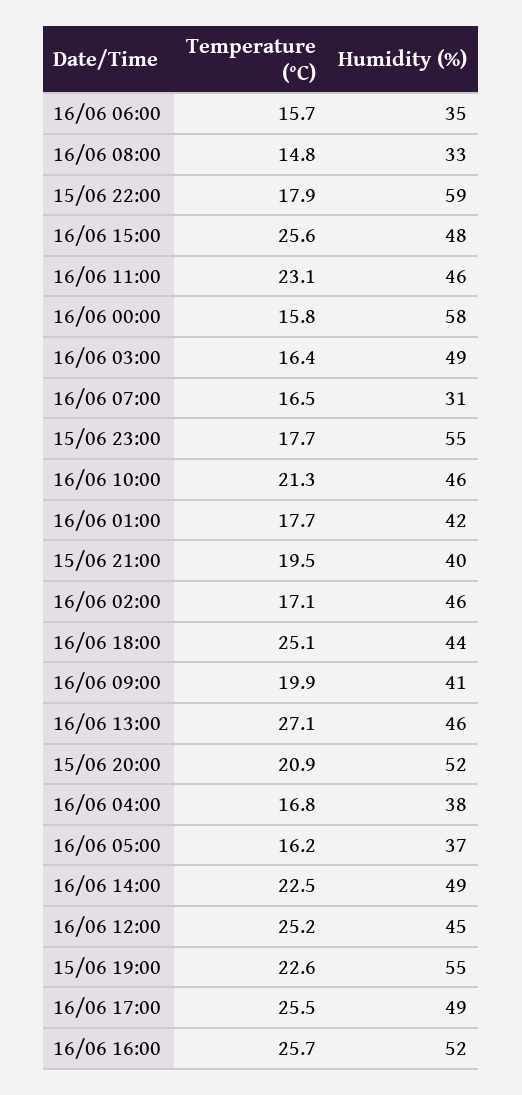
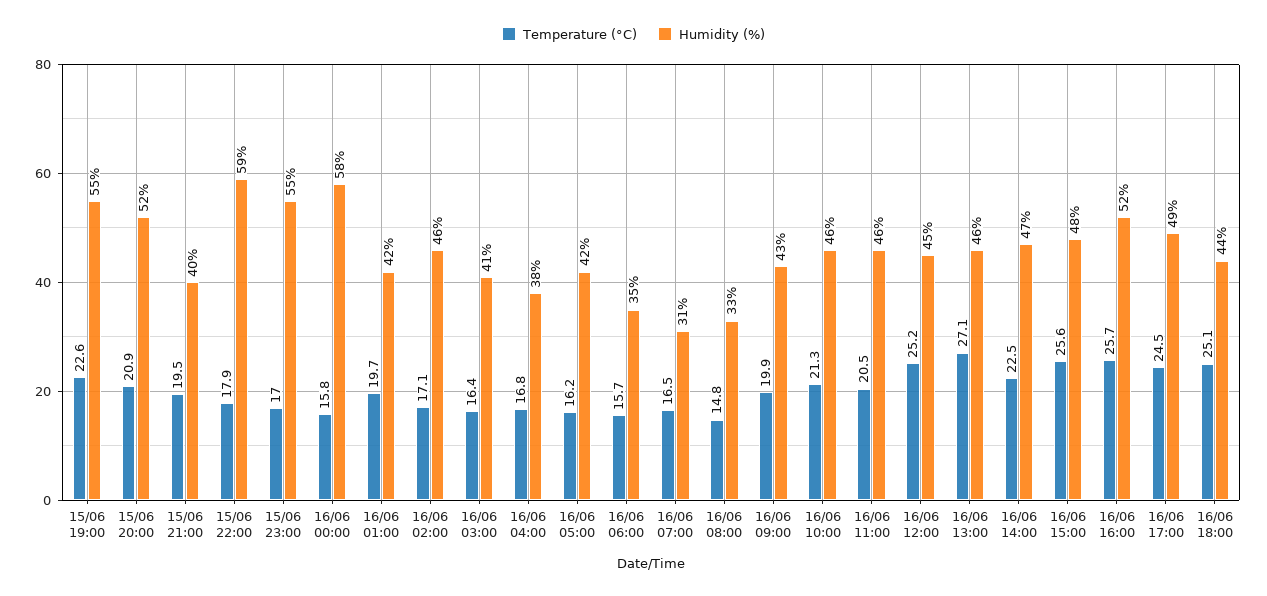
Temperature (°C), 16/06 11:00: 23.1 -> 20.5
Humidity (%), 16/06 03:00: 49 -> 41
Temperature (°C), 15/06 23:00: 17.7 -> 17
Temperature (°C), 16/06 01:00: 17.7 -> 19.7
Humidity (%), 16/06 09:00: 41 -> 43
Humidity (%), 16/06 05:00: 37 -> 42
Humidity (%), 16/06 14:00: 49 -> 47
Temperature (°C), 16/06 17:00: 25.5 -> 24.5

